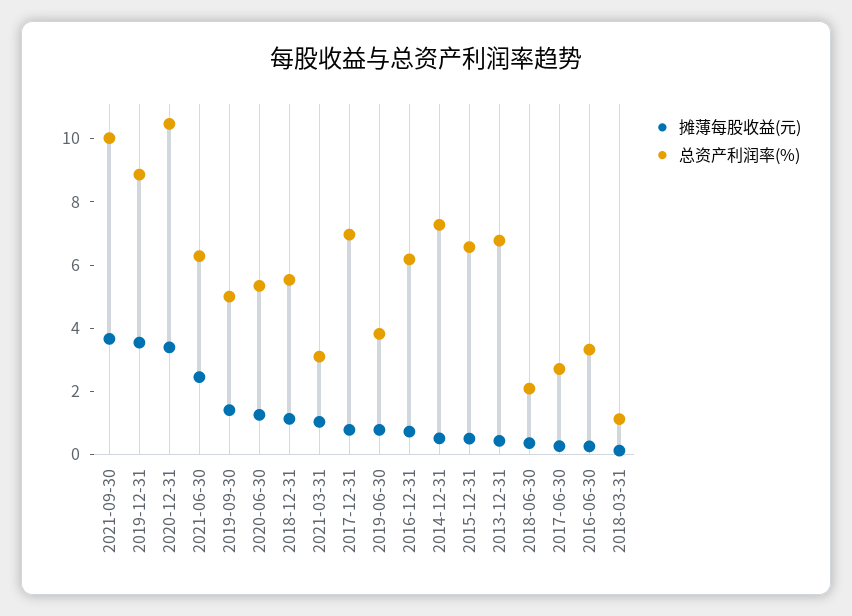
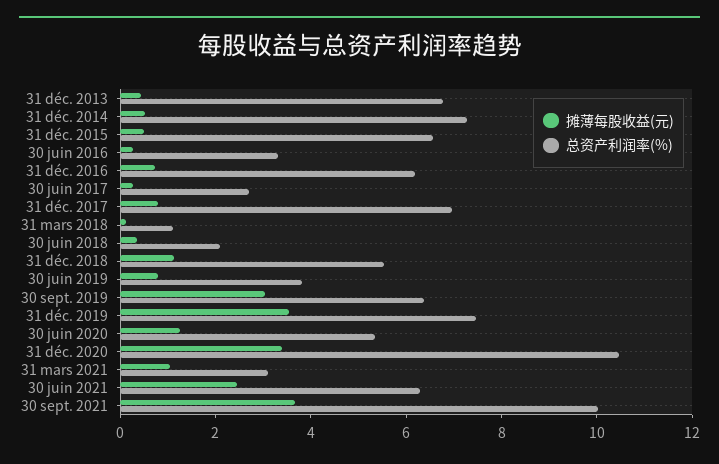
总资产利润率(%), 2019-12-31: 9 -> 7.5
摊薄每股收益(元), 2019-09-30: 1.5 -> 3
总资产利润率(%), 2019-09-30: 5 -> 6.5

